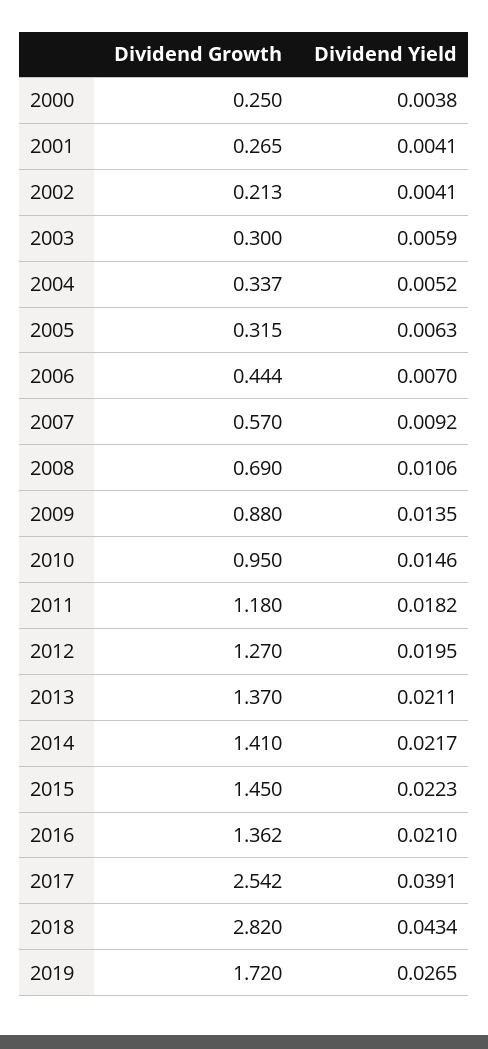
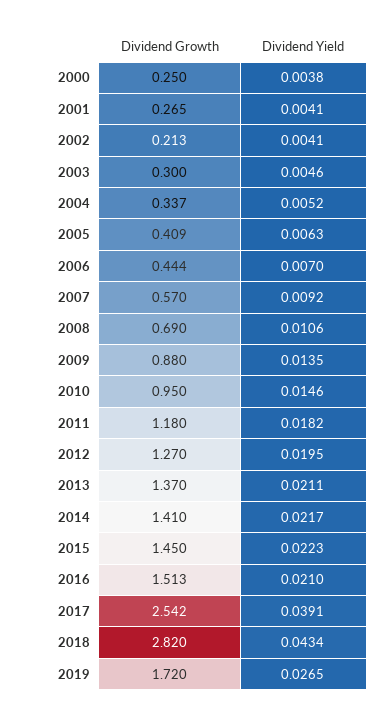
Dividend Yield, 2003: 0.0059 -> 0.0046
Dividend Growth, 2005: 0.315 -> 0.409
Dividend Growth, 2016: 1.362 -> 1.513

